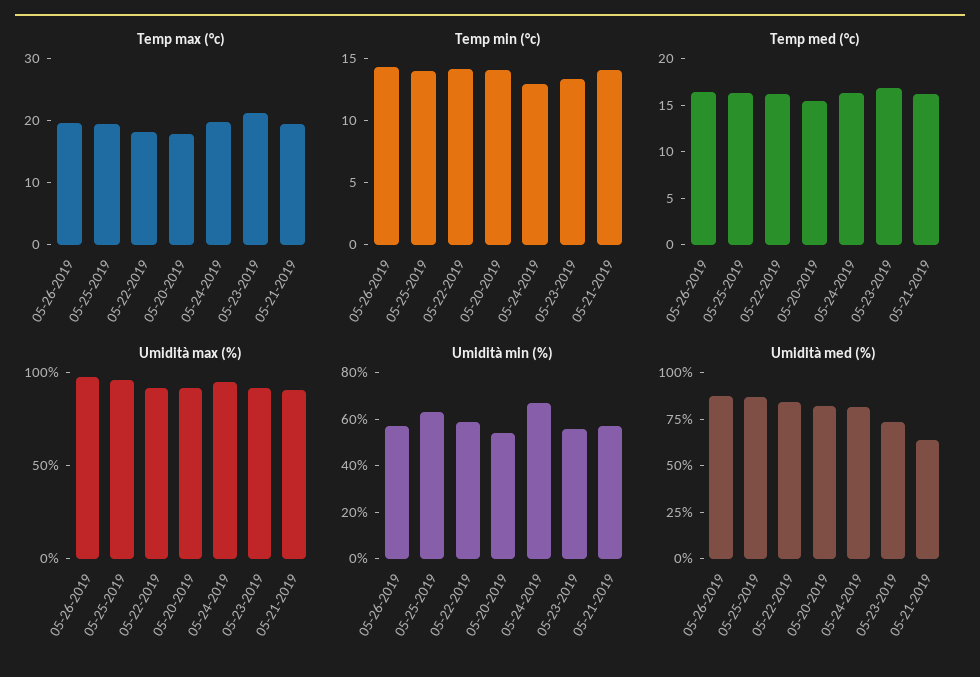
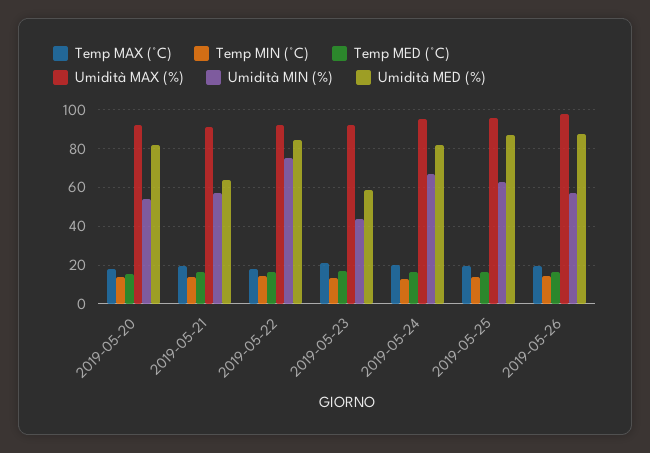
Umidità min (%), 05-22-2019: 60 -> 75
Umidità min (%), 05-23-2019: 55 -> 45
Umidità med (%), 05-23-2019: 75 -> 60

